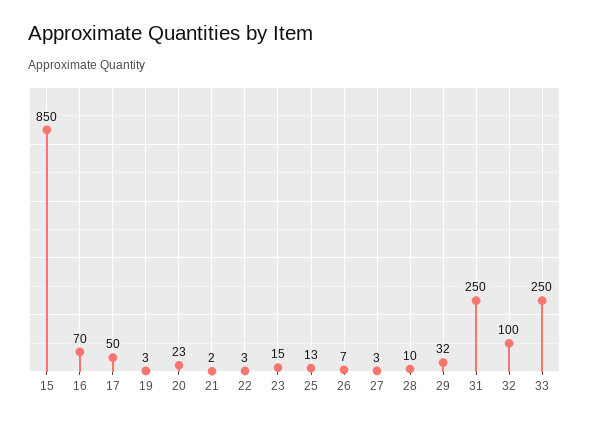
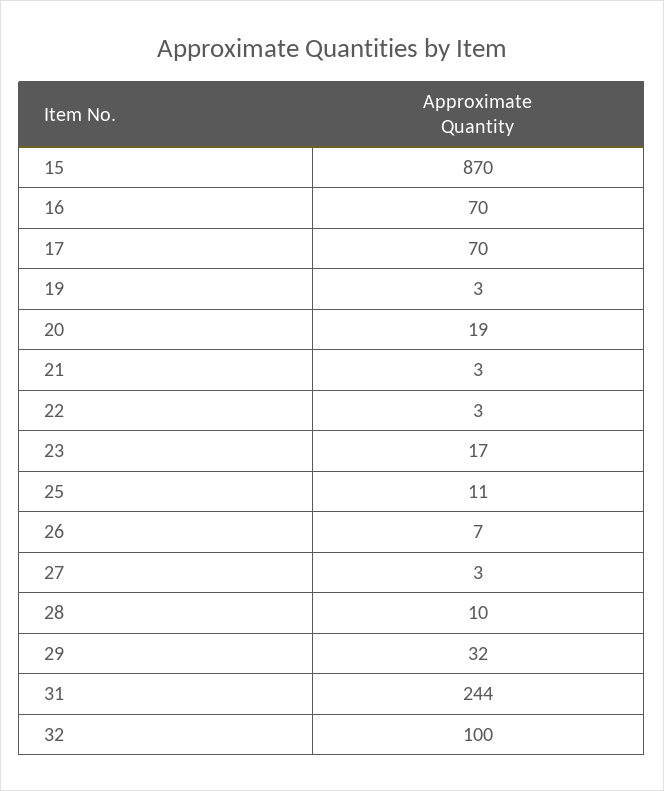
15: 850 -> 870
17: 50 -> 70
20: 23 -> 19
21: 2 -> 3
23: 15 -> 17
25: 13 -> 11
31: 250 -> 244
33: 250 -> none

